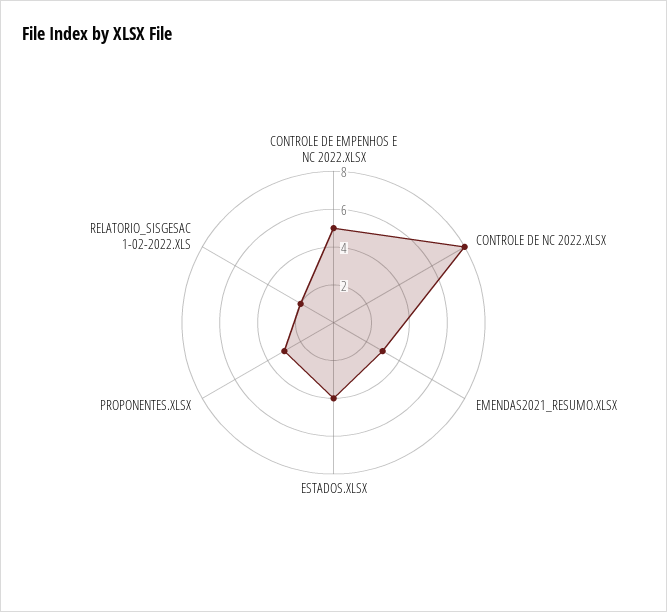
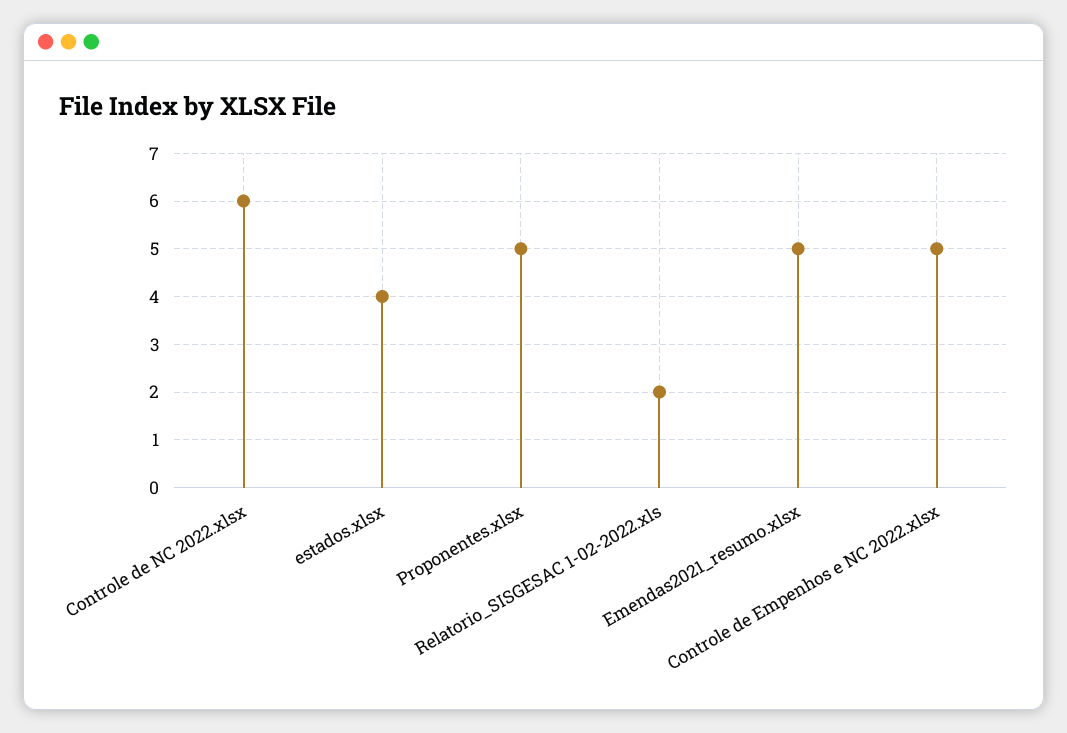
CONTROLE DE NC 2022.XLSX: 8 -> 6
EMENDAS2021_RESUMO.XLSX: 3 -> 5
PROPONENTES.XLSX: 3 -> 5

